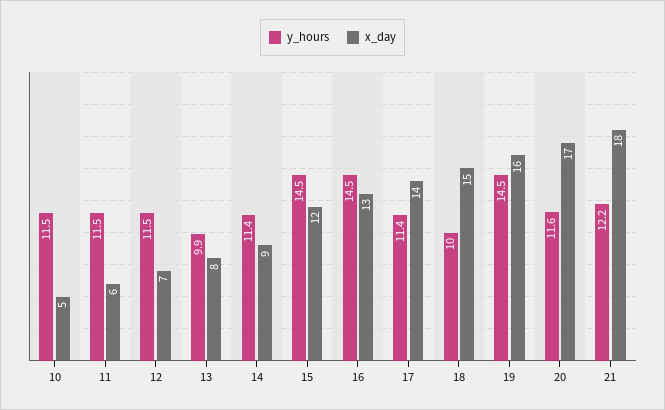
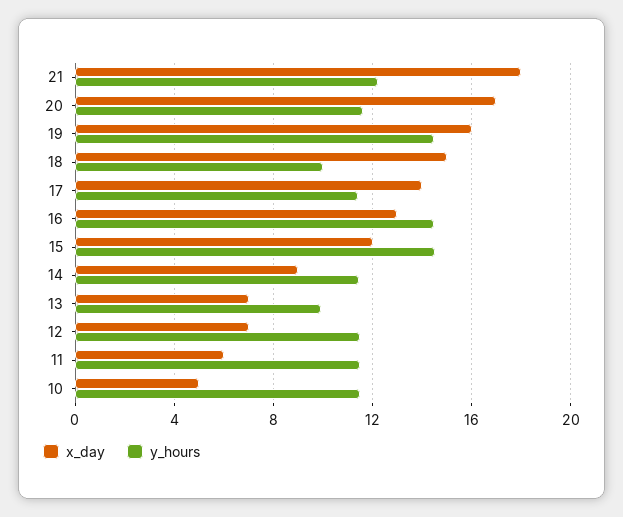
x_day, 13: 8 -> 7

